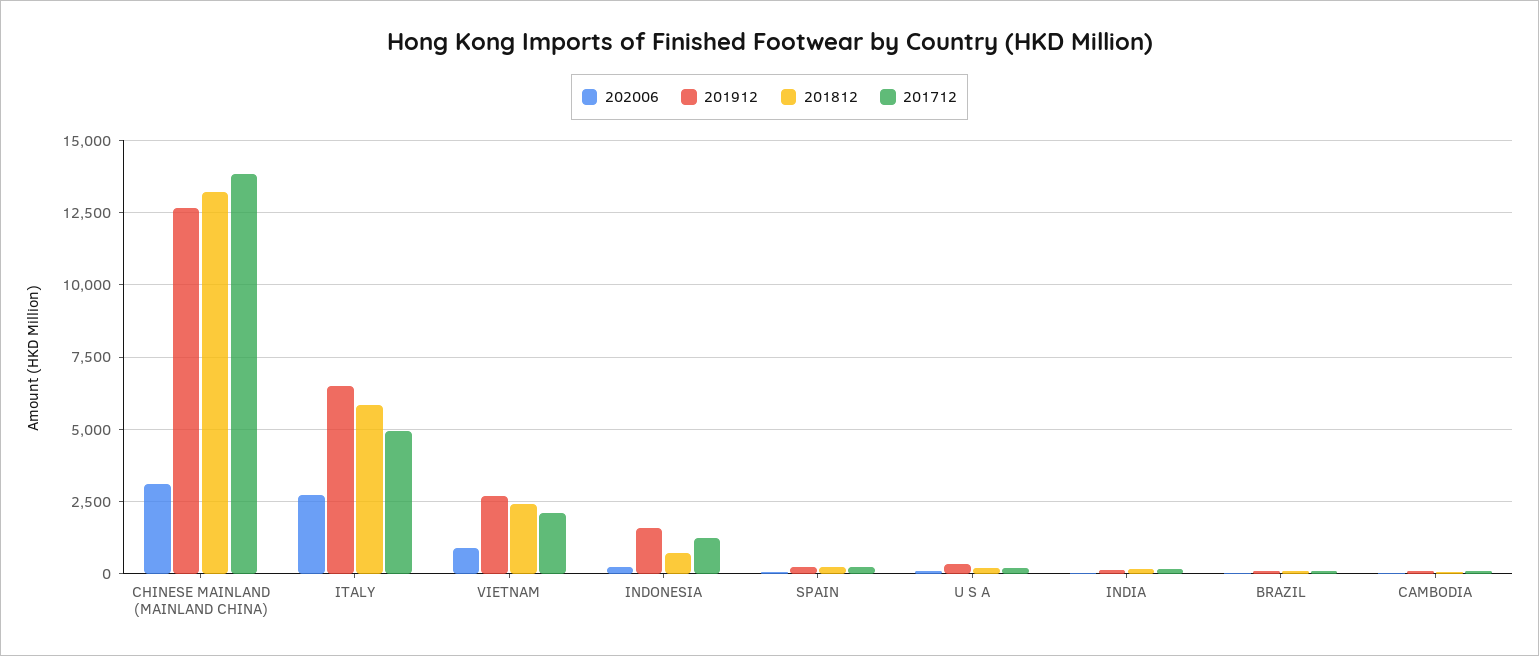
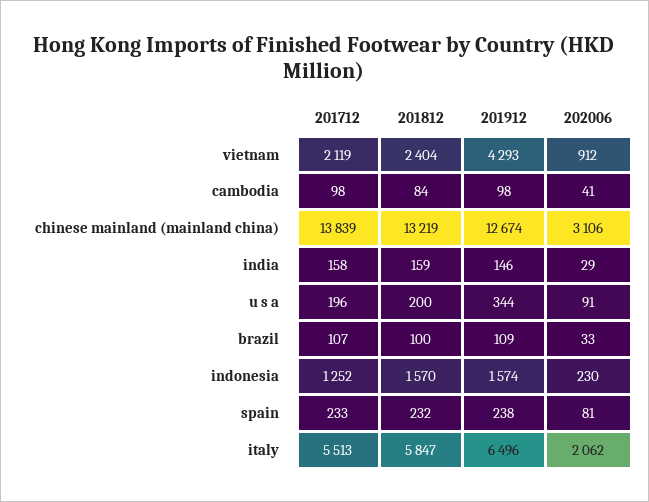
202006, ITALY: 2750 -> 2062
201712, ITALY: 5000 -> 5513
201912, VIETNAM: 2750 -> 4293
201812, INDONESIA: 750 -> 1570

